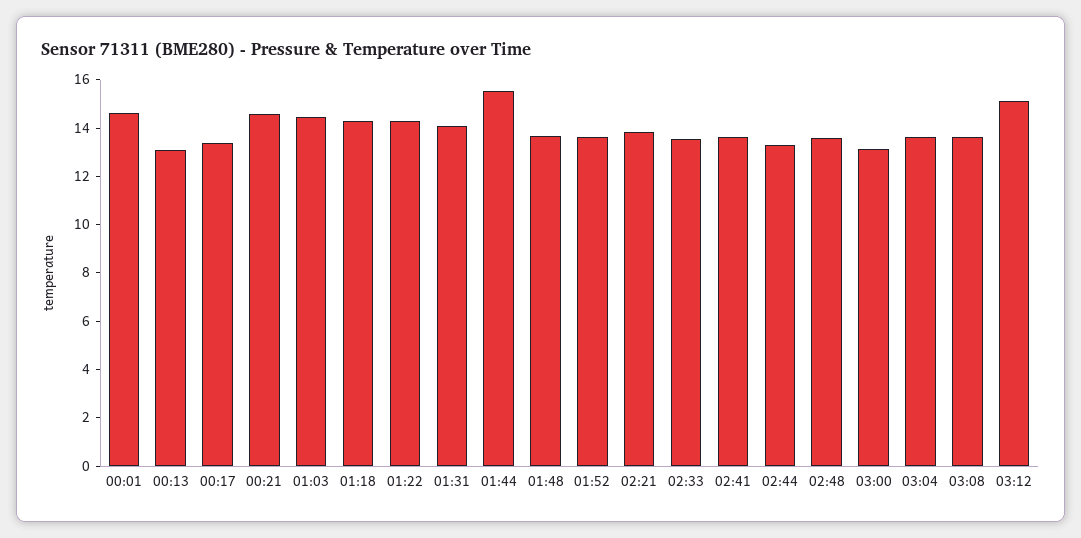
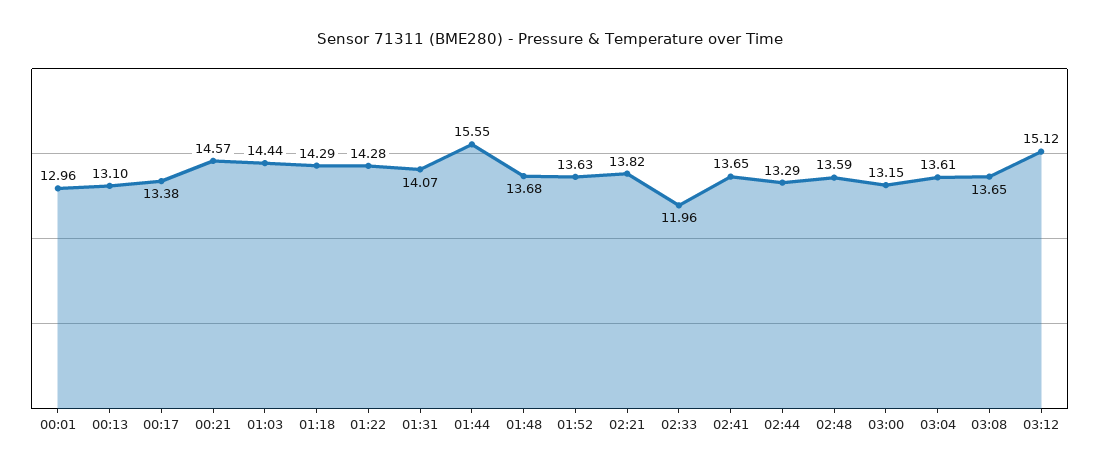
00:01: 14.5 -> 12.96
02:33: 13.5 -> 11.96

